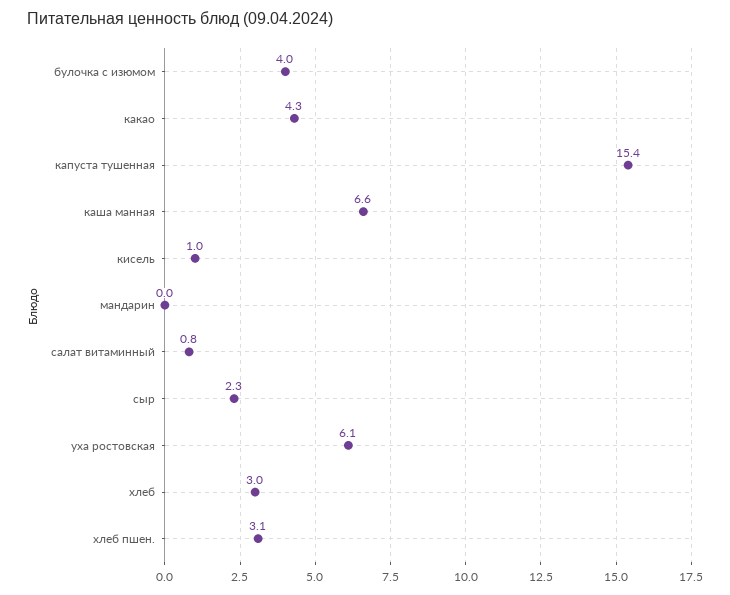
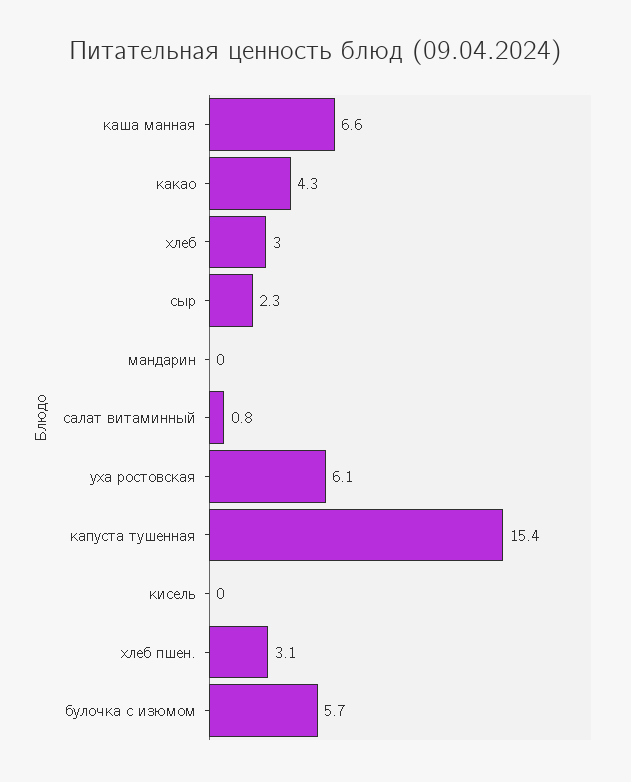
булочка с изюмом: 4 -> 5.7
кисель: 1 -> 0

